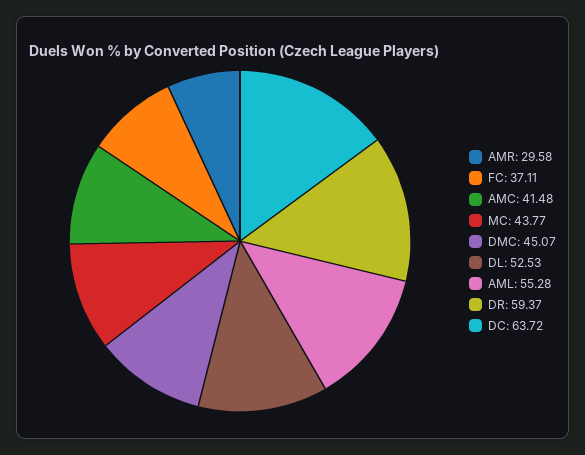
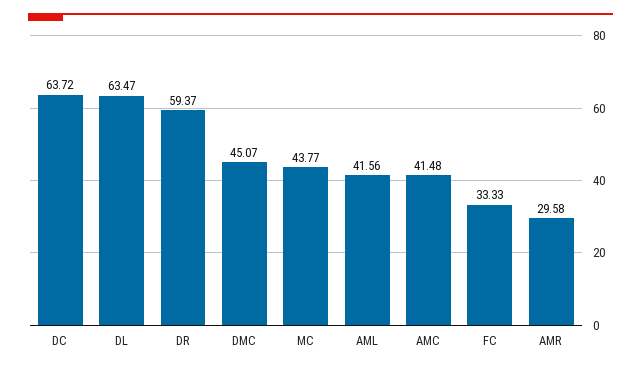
FC: 37.11 -> 33.33
DL: 52.53 -> 63.47
AML: 55.28 -> 41.56

